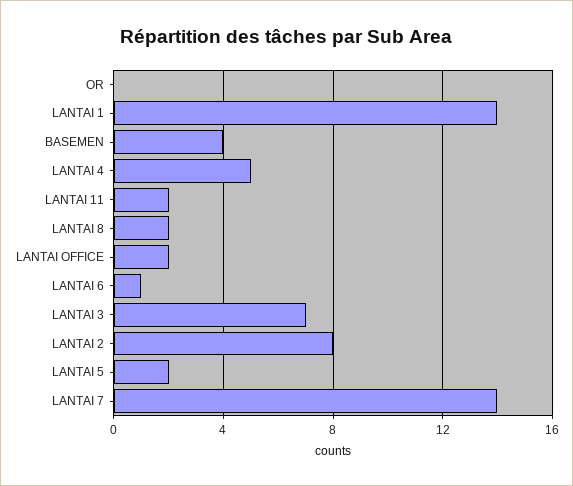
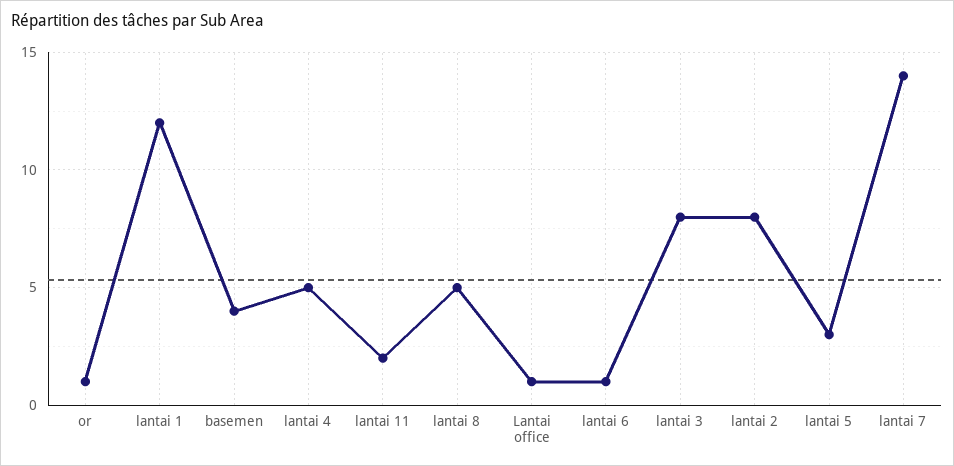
OR: 0 -> 1
LANTAI 1: 14 -> 12
LANTAI 8: 2 -> 5
LANTAI OFFICE: 2 -> 1
LANTAI 3: 7 -> 8
LANTAI 5: 2 -> 3

